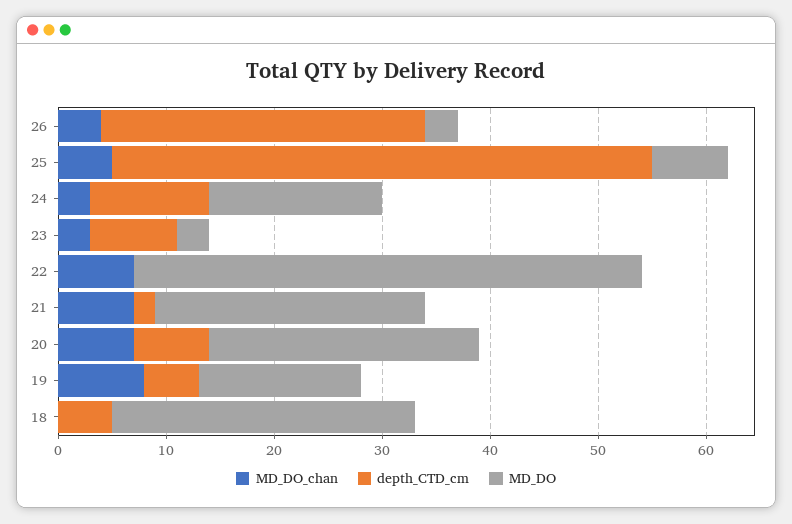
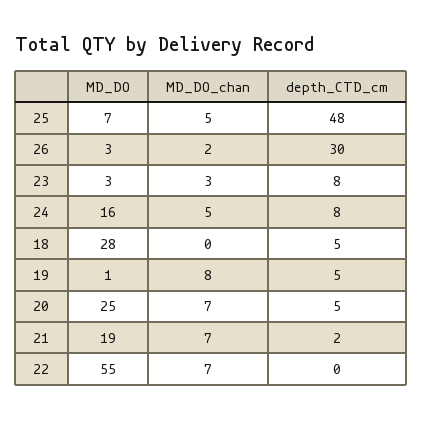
MD_DO_chan, 26: 4 -> 2
depth_CTD_cm, 25: 50 -> 48
MD_DO_chan, 24: 3 -> 5
depth_CTD_cm, 24: 11 -> 8
MD_DO, 22: 47 -> 55
MD_DO, 21: 25 -> 19
depth_CTD_cm, 20: 7 -> 5
MD_DO, 19: 15 -> 1

